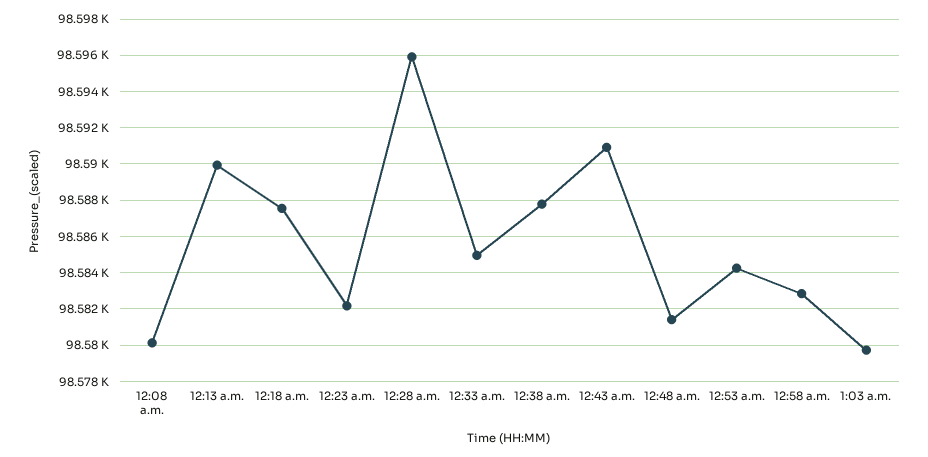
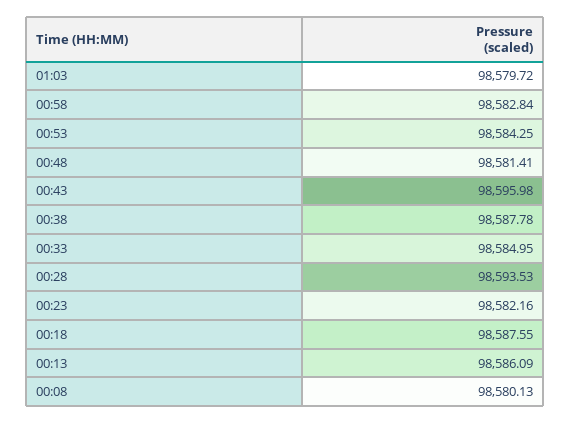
12:13 a.m.: 98590 -> 98586.09
12:28 a.m.: 98596 -> 98593.53
12:43 a.m.: 98591 -> 98595.98

